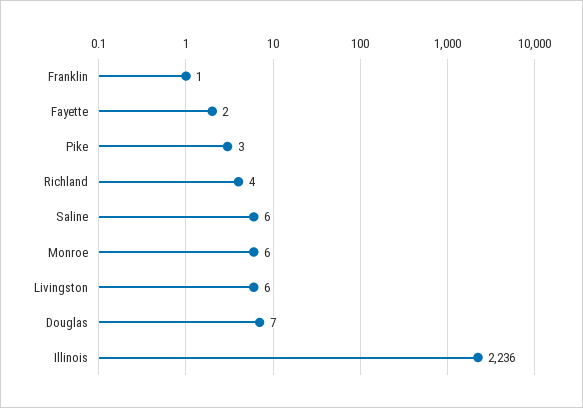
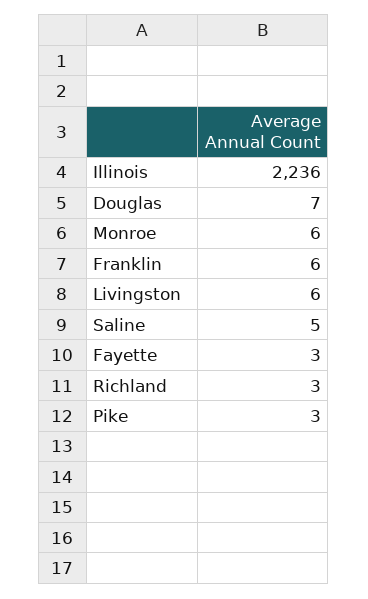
Franklin: 1 -> 6
Fayette: 2 -> 3
Richland: 4 -> 3
Saline: 6 -> 5

